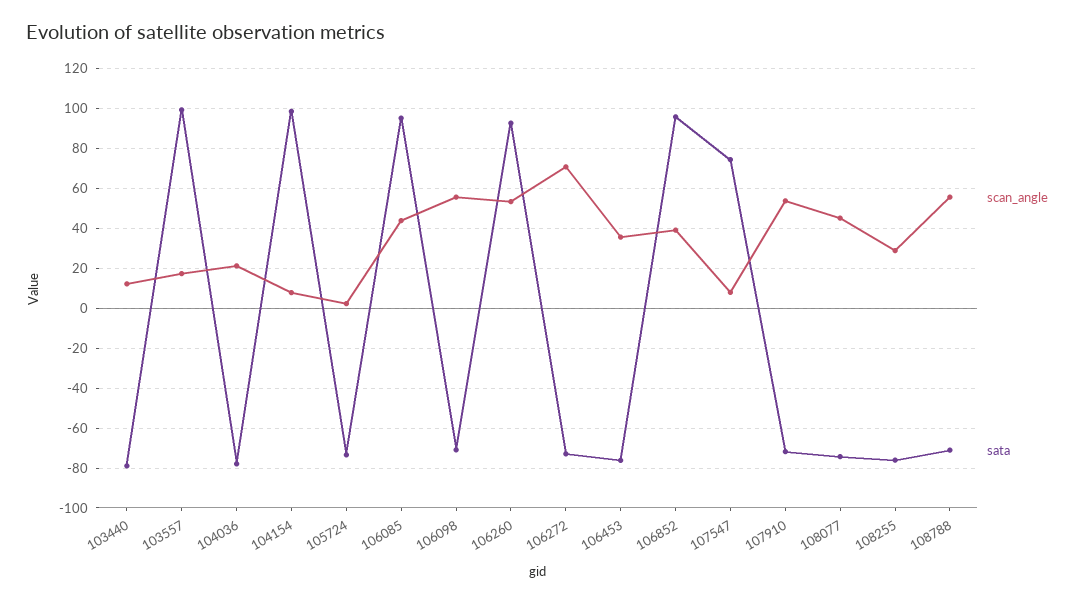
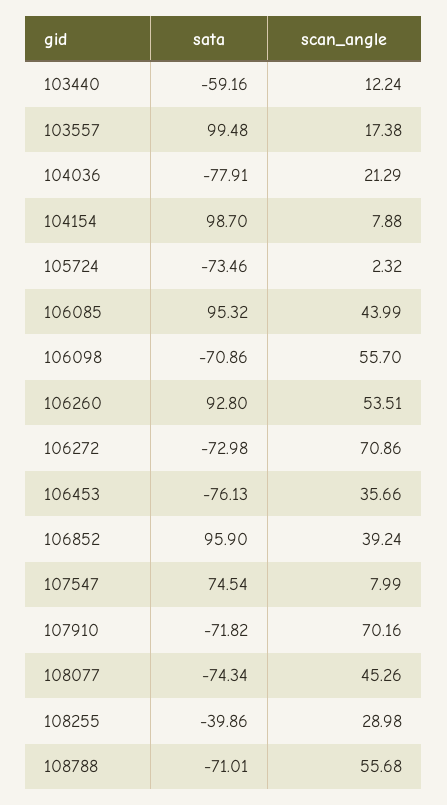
sata, 103440: -80 -> -59.16
scan_angle, 107910: 55 -> 70.16
sata, 108255: -75 -> -39.86

